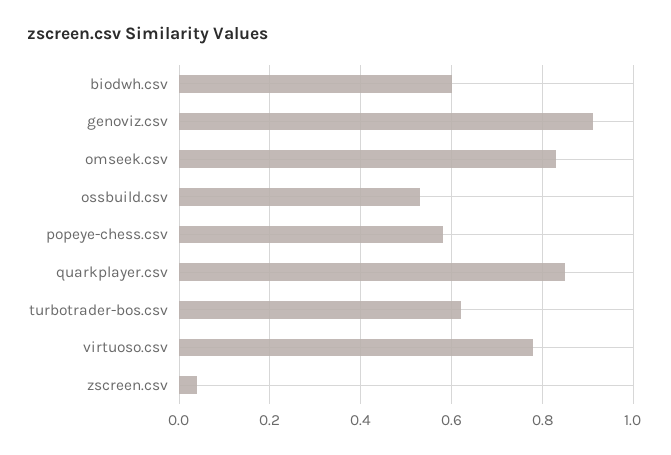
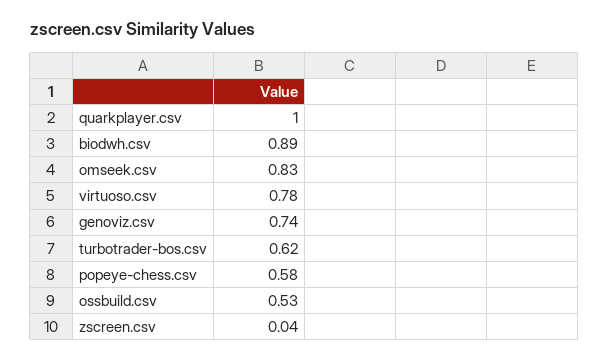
biodwh.csv: 0.6 -> 0.89
genoviz.csv: 0.9 -> 0.74
quarkplayer.csv: 0.85 -> 1

